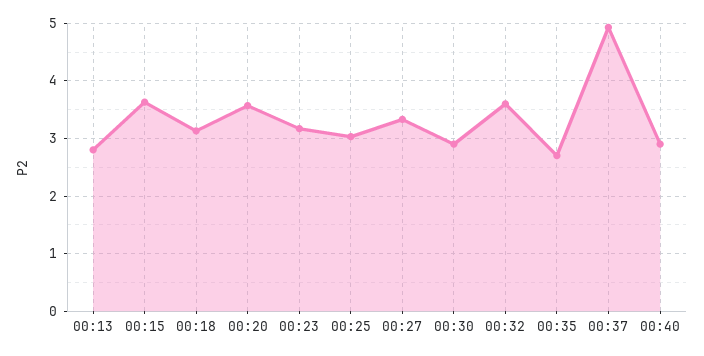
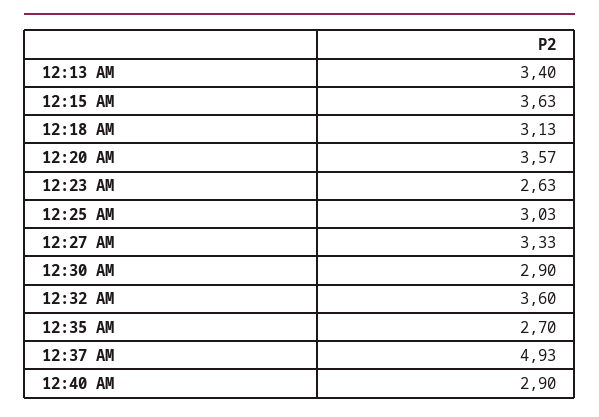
00:13: 2.8 -> 3.4
00:23: 3.2 -> 2.63

